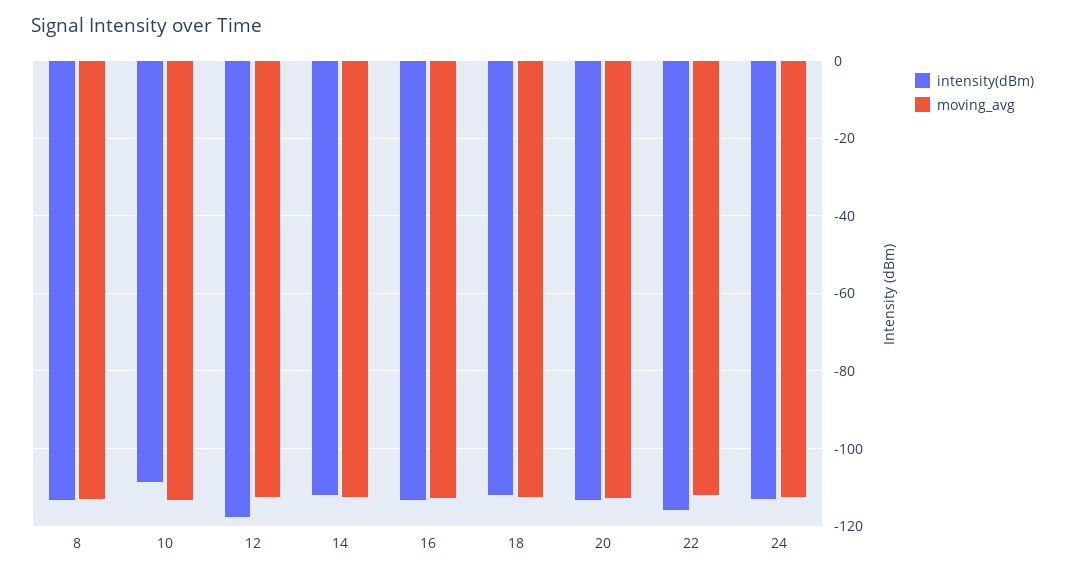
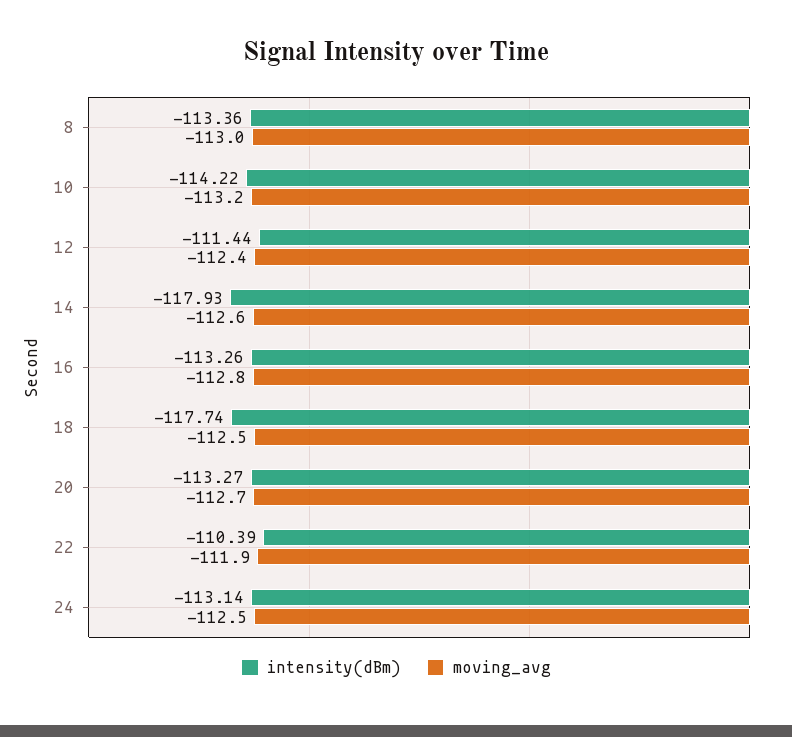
intensity(dBm), 10: -108 -> -114.22
intensity(dBm), 12: -118 -> -111.44
intensity(dBm), 14: -112 -> -117.93
intensity(dBm), 18: -112 -> -117.74
intensity(dBm), 22: -116 -> -110.39

